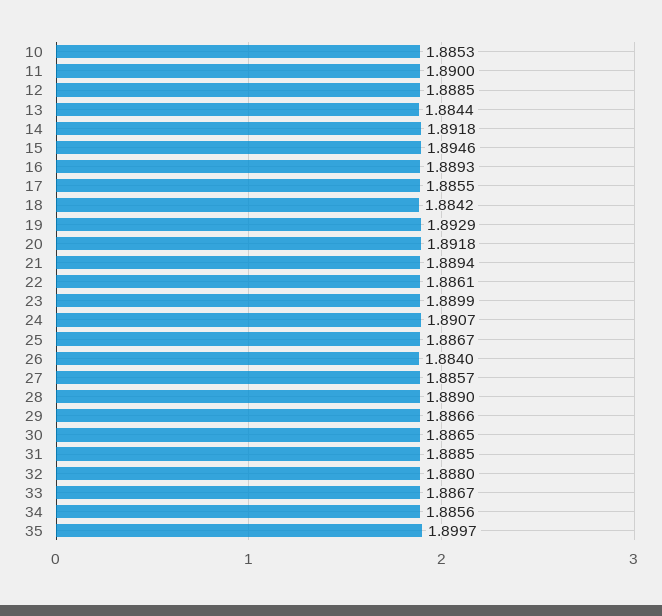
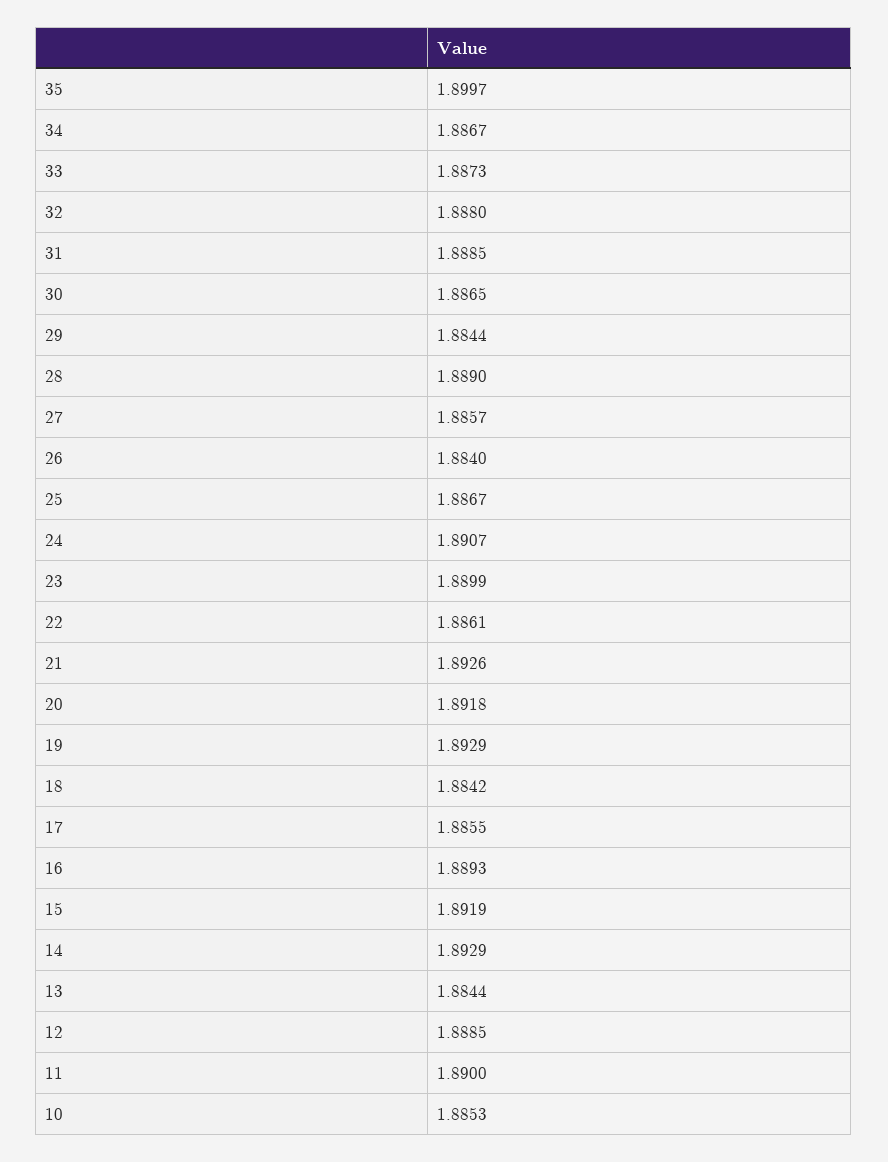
14: 1.8918 -> 1.8929
15: 1.8946 -> 1.8919
21: 1.8894 -> 1.8926
29: 1.8866 -> 1.8844
33: 1.8867 -> 1.8873
34: 1.8856 -> 1.8867

